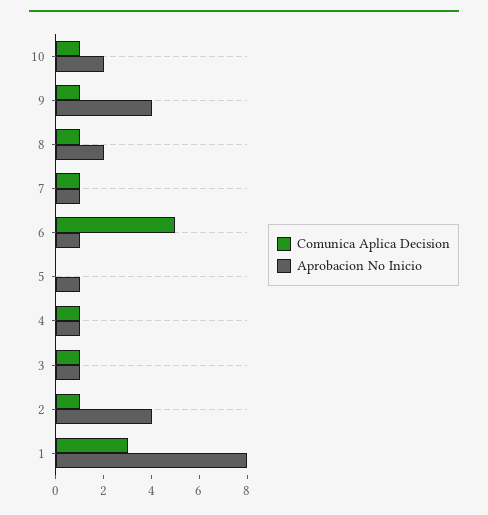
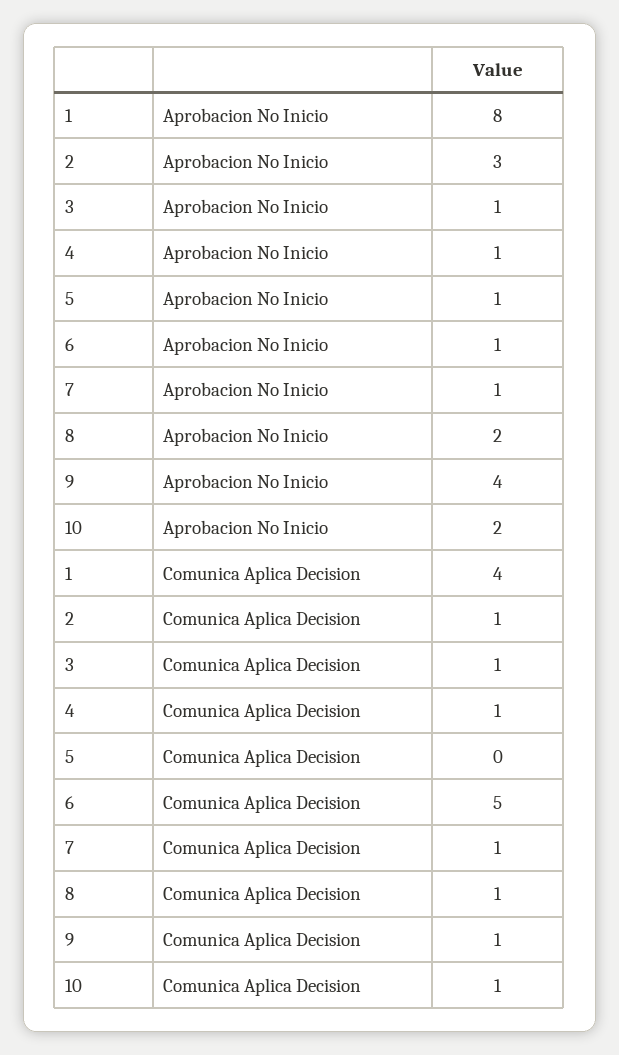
Aprobacion No Inicio, 2: 4 -> 3
Comunica Aplica Decision, 1: 3 -> 4

